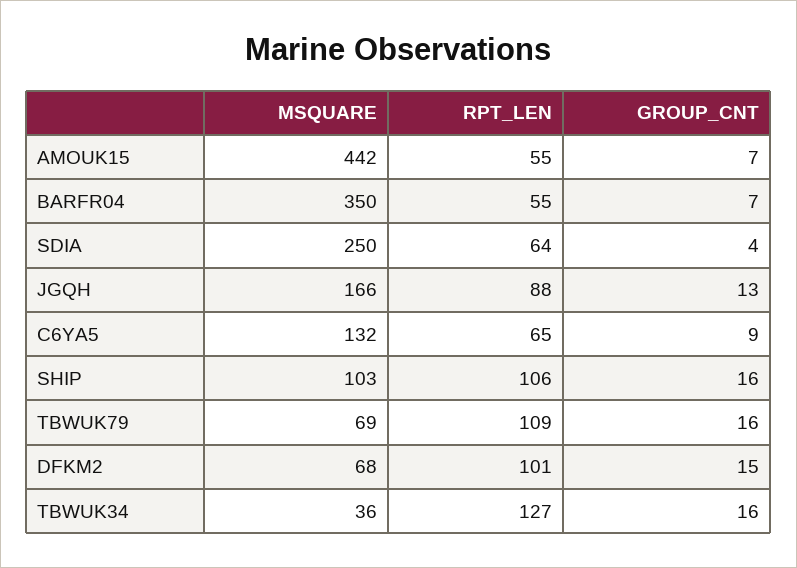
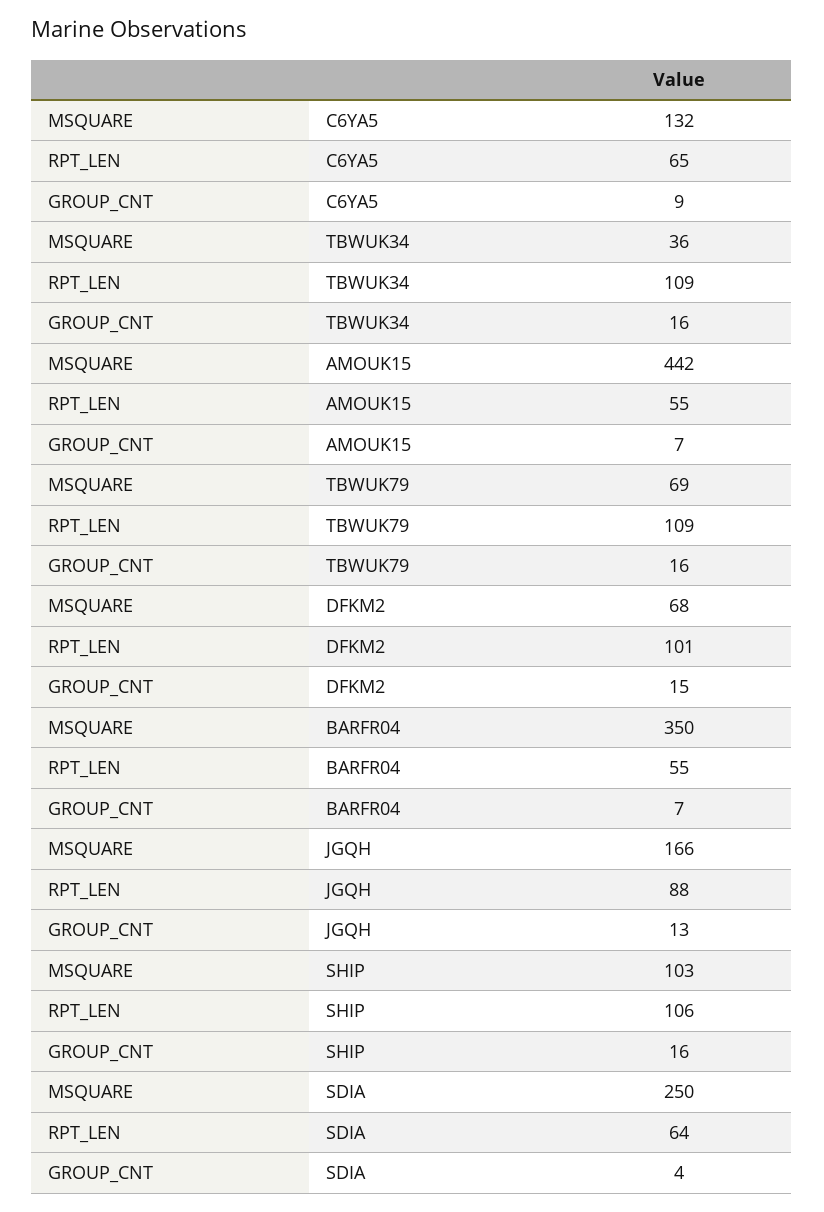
RPT_LEN, TBWUK34: 127 -> 109

